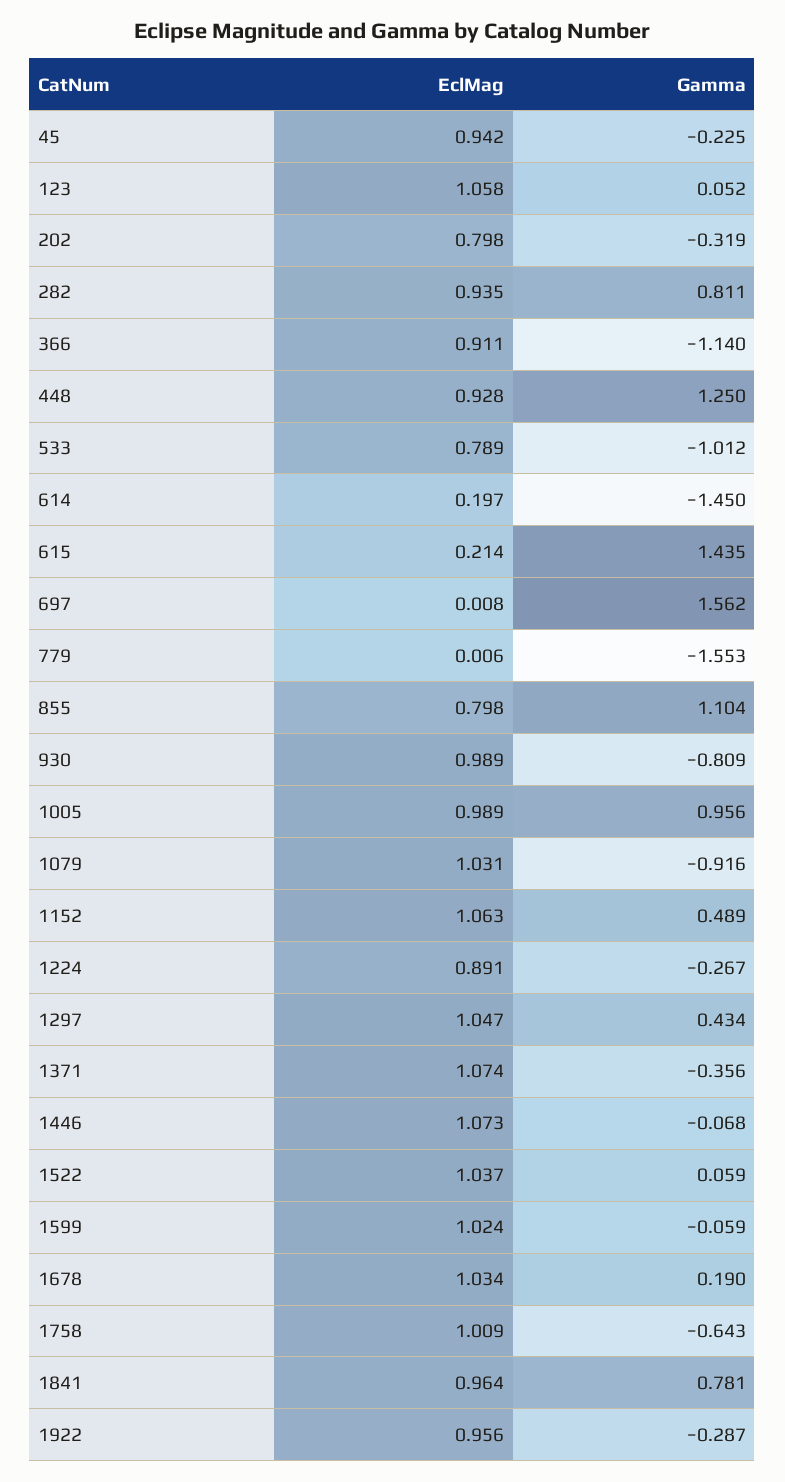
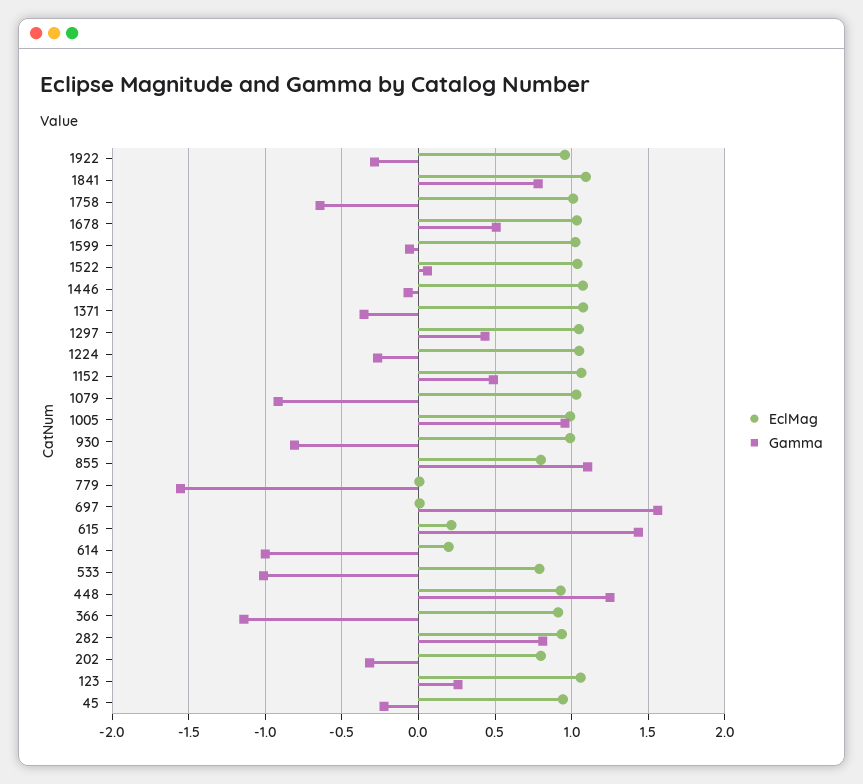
Gamma, 123: 0.052 -> 0.25
Gamma, 614: -1.45 -> -1
EclMag, 1224: 0.891 -> 1.05
Gamma, 1678: 0.19 -> 0.5
EclMag, 1841: 0.964 -> 1.1

